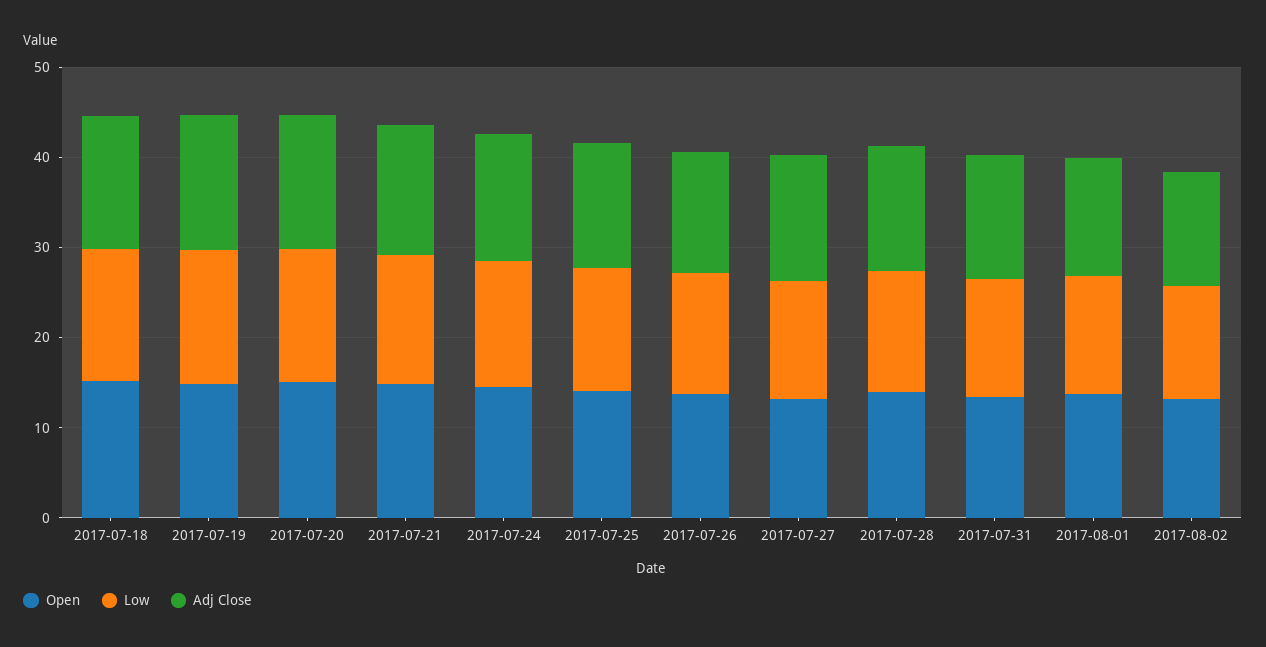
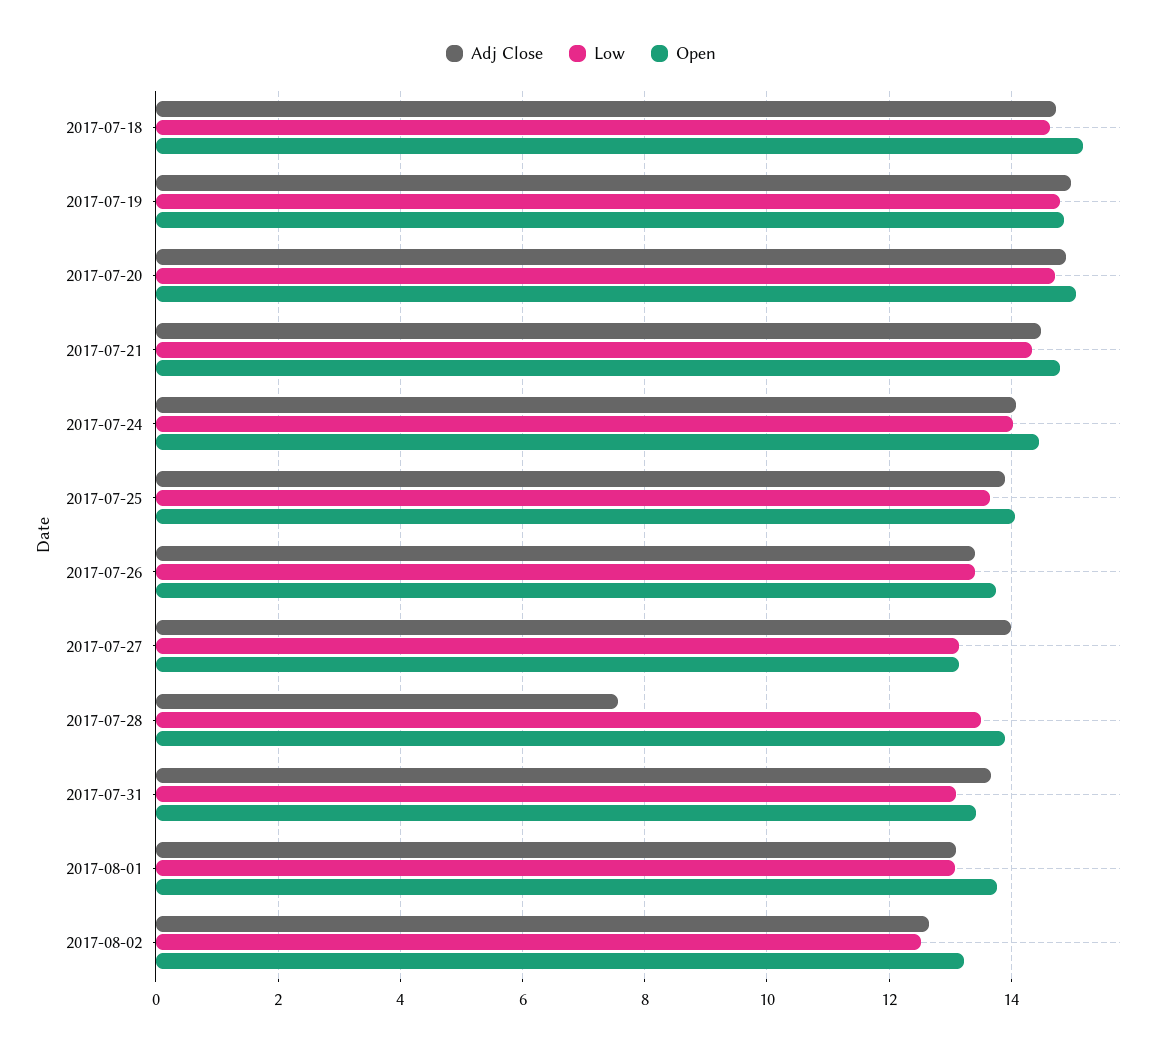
Adj Close, 2017-07-28: 14 -> 7.6

